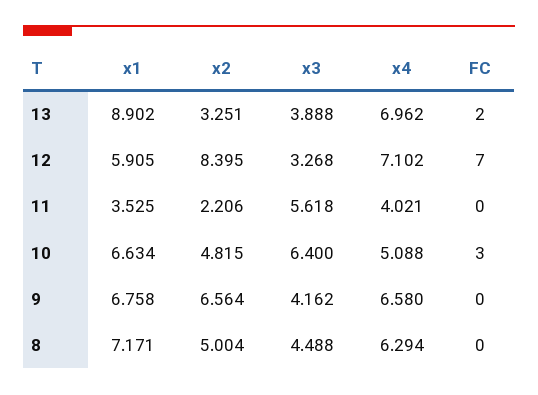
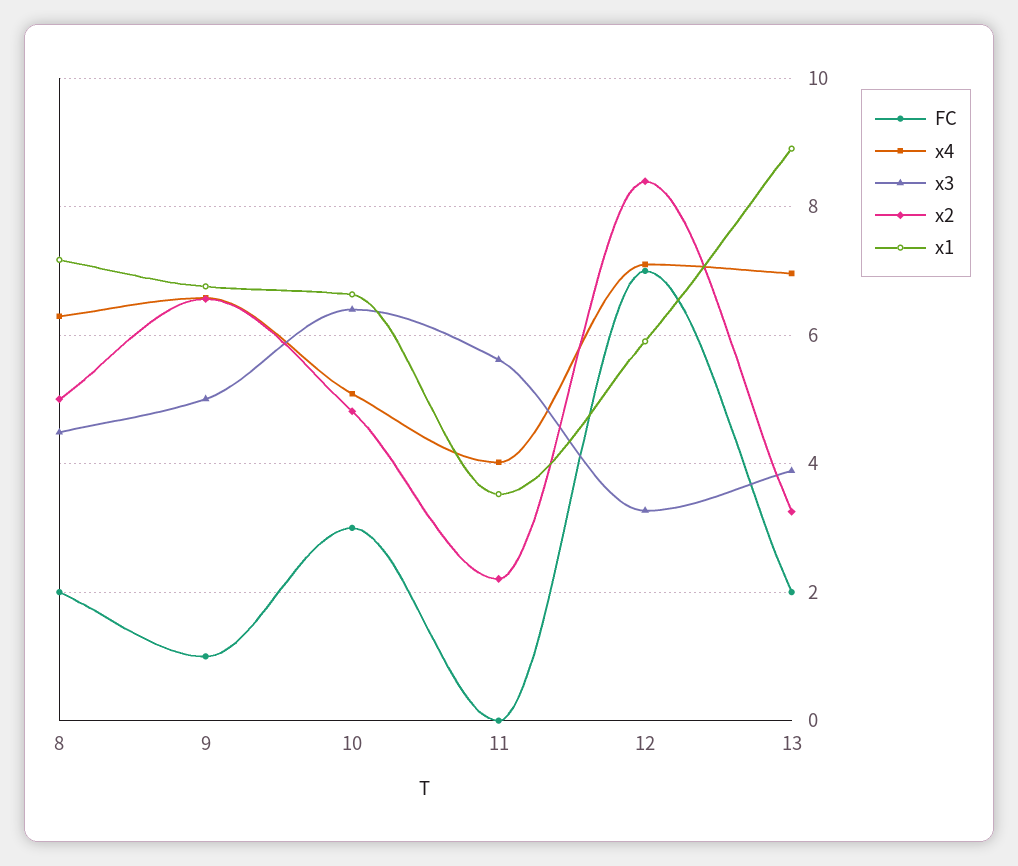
x3, 9: 4.162 -> 5
FC, 9: 0 -> 1
FC, 8: 0 -> 2

